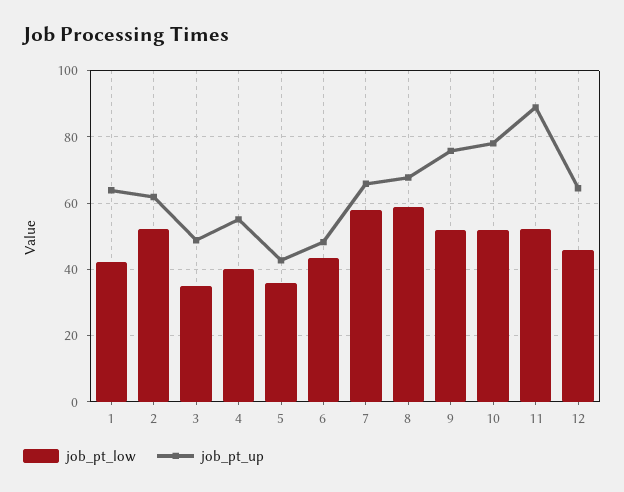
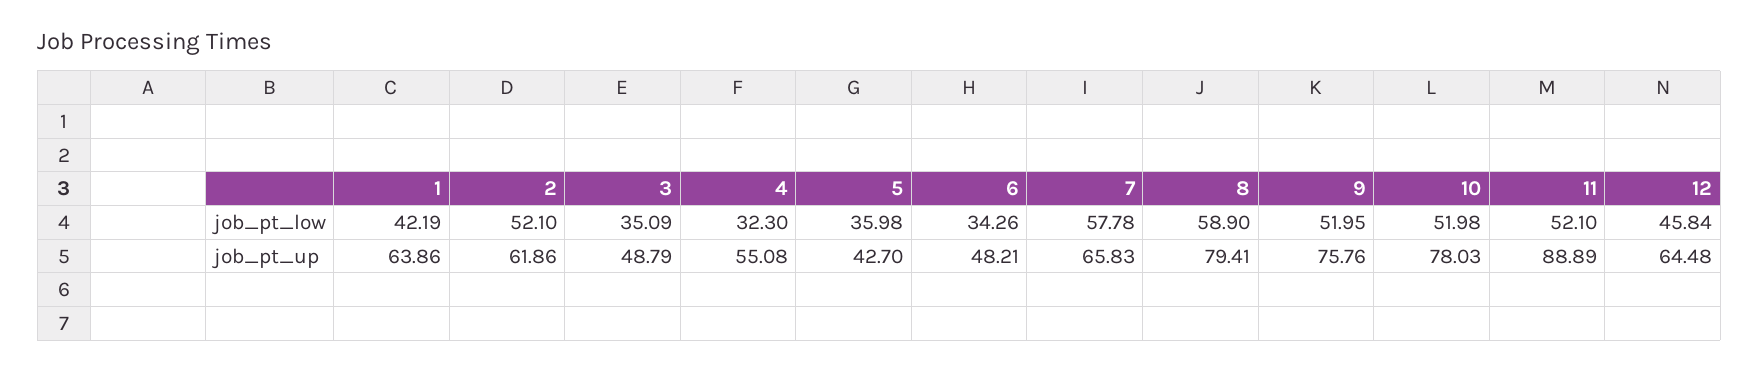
job_pt_low, 4: 40 -> 32.3
job_pt_low, 6: 44 -> 34.26
job_pt_up, 8: 68 -> 79.41

